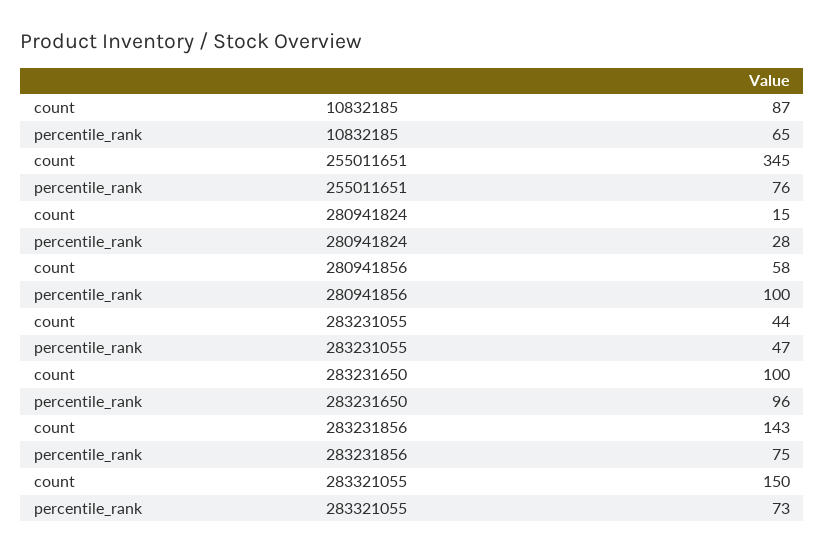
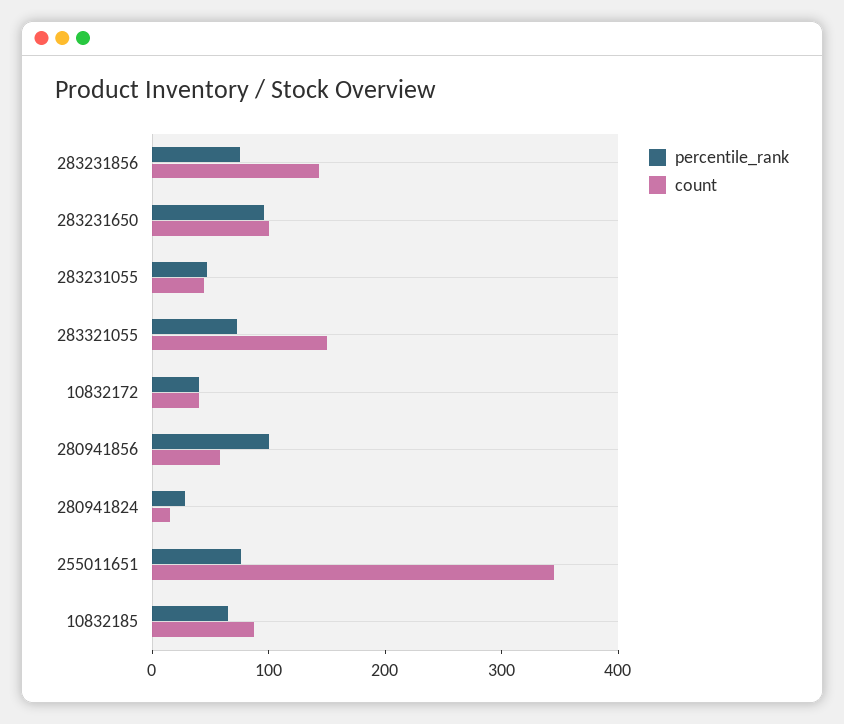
percentile_rank, 10832172: none -> 40
count, 10832172: none -> 40

